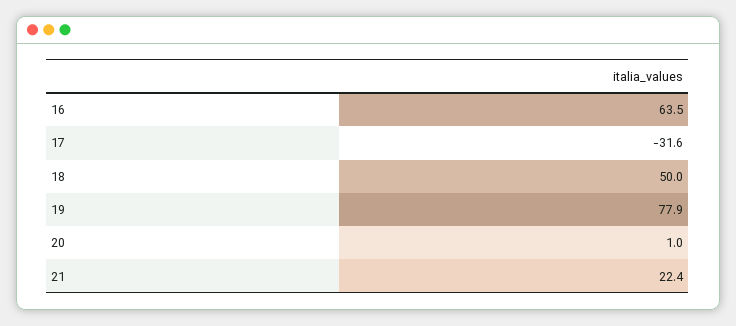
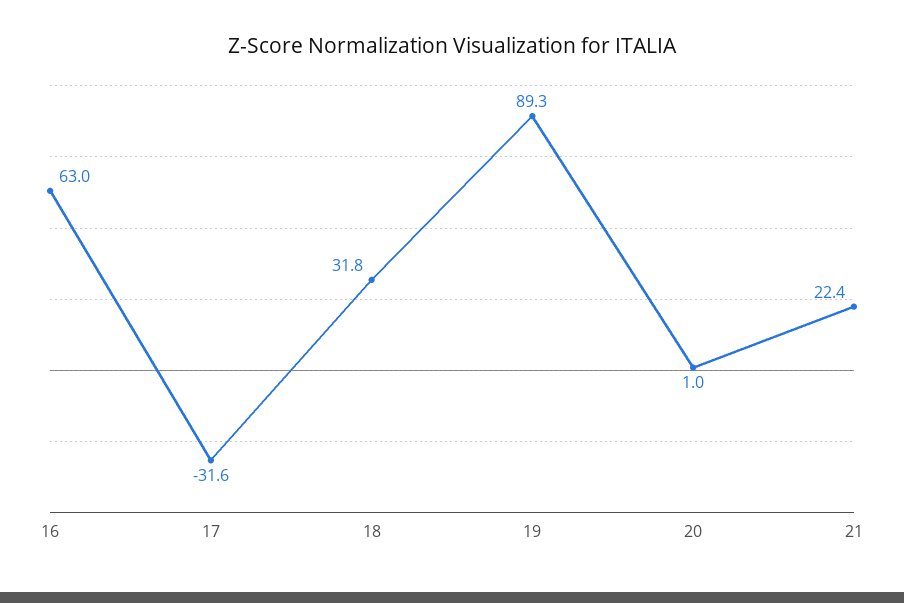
16: 63.5 -> 63
18: 50 -> 31.8
19: 77.9 -> 89.3

